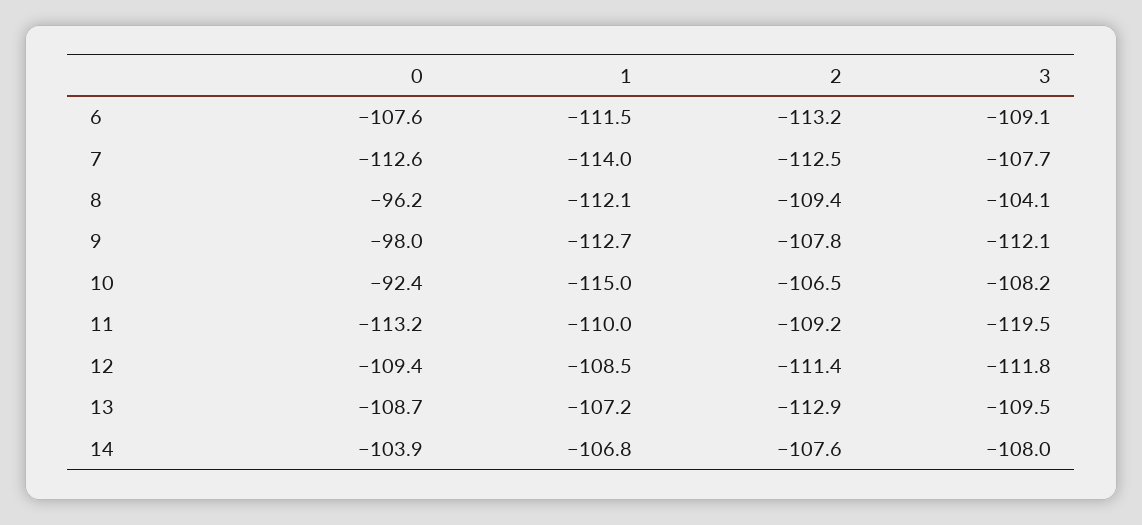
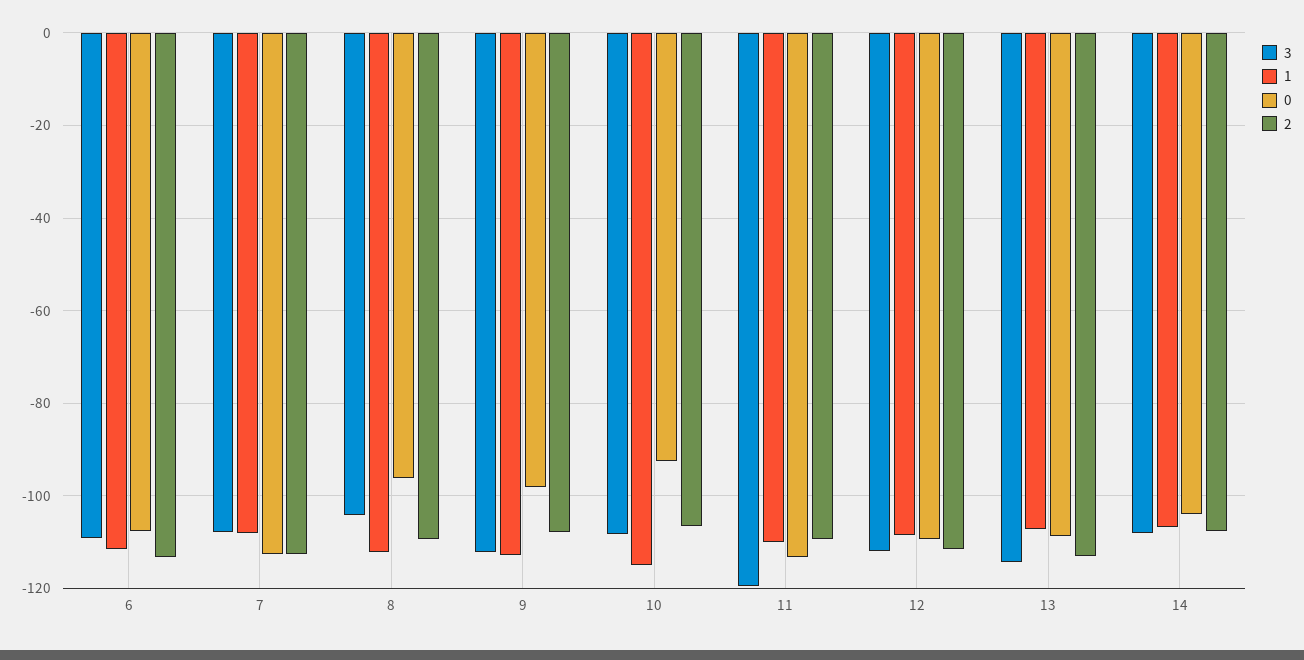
1, 7: -114 -> -108
3, 13: -109.5 -> -114

